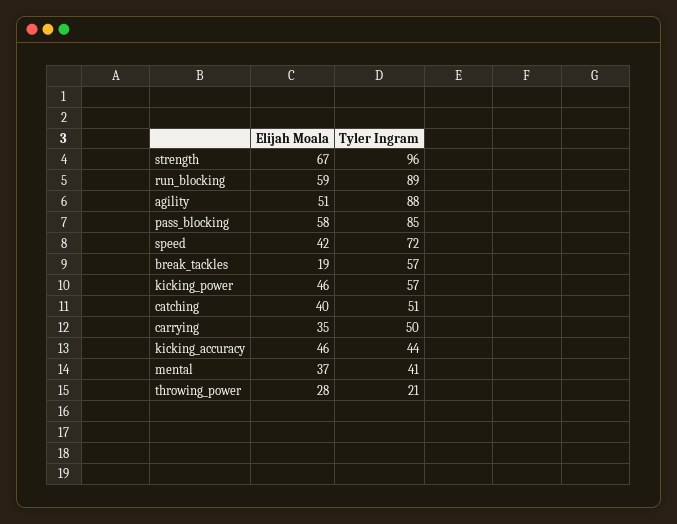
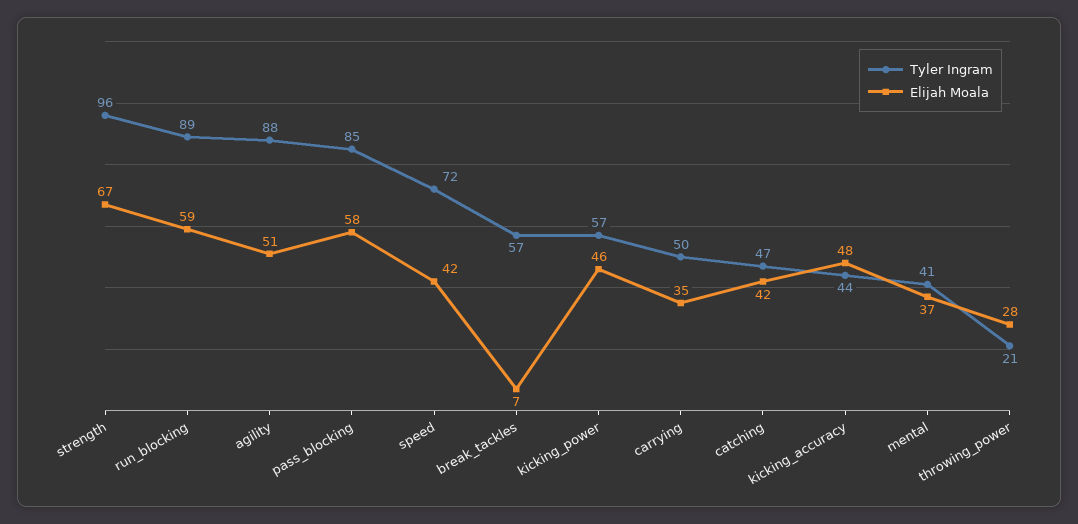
Elijah Moala, break_tackles: 19 -> 7
Elijah Moala, catching: 40 -> 42
Tyler Ingram, catching: 51 -> 47
Elijah Moala, kicking_accuracy: 46 -> 48

